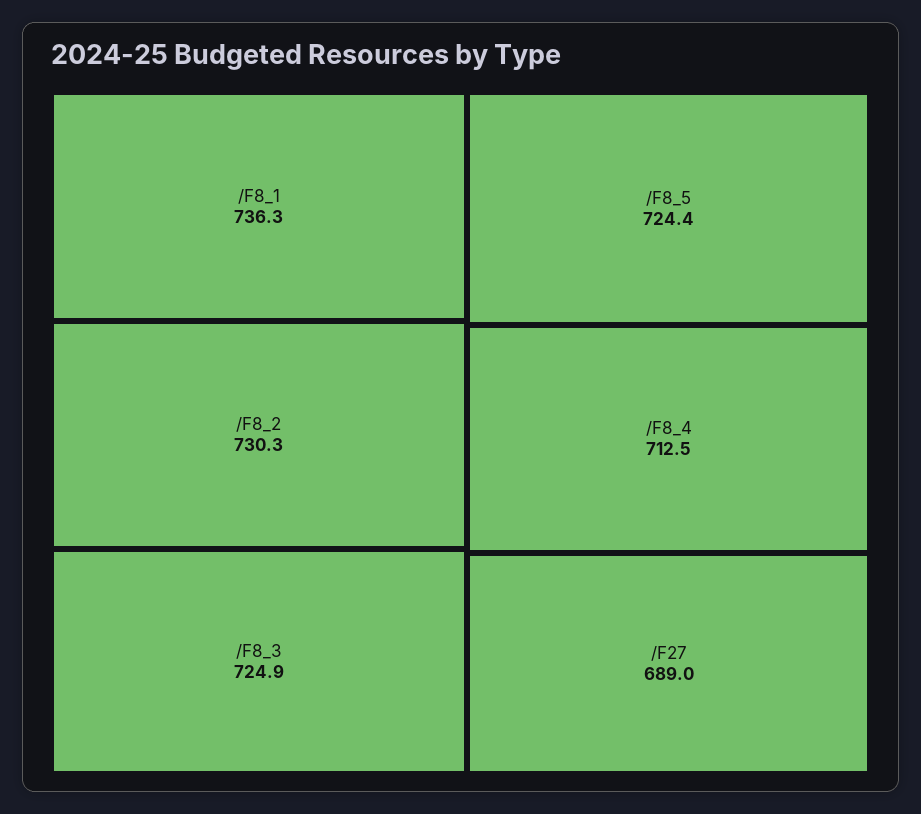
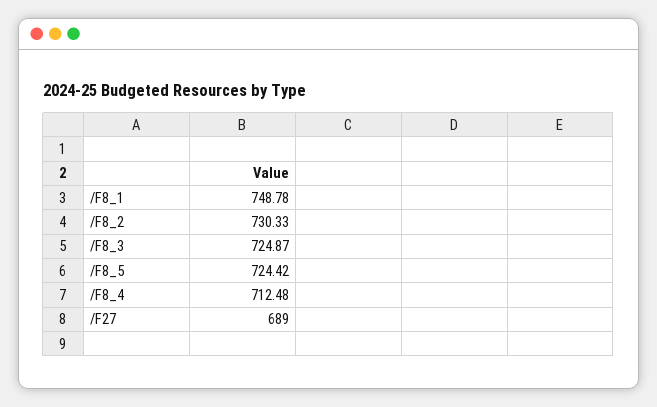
/F8_1: 736.3 -> 748.78

